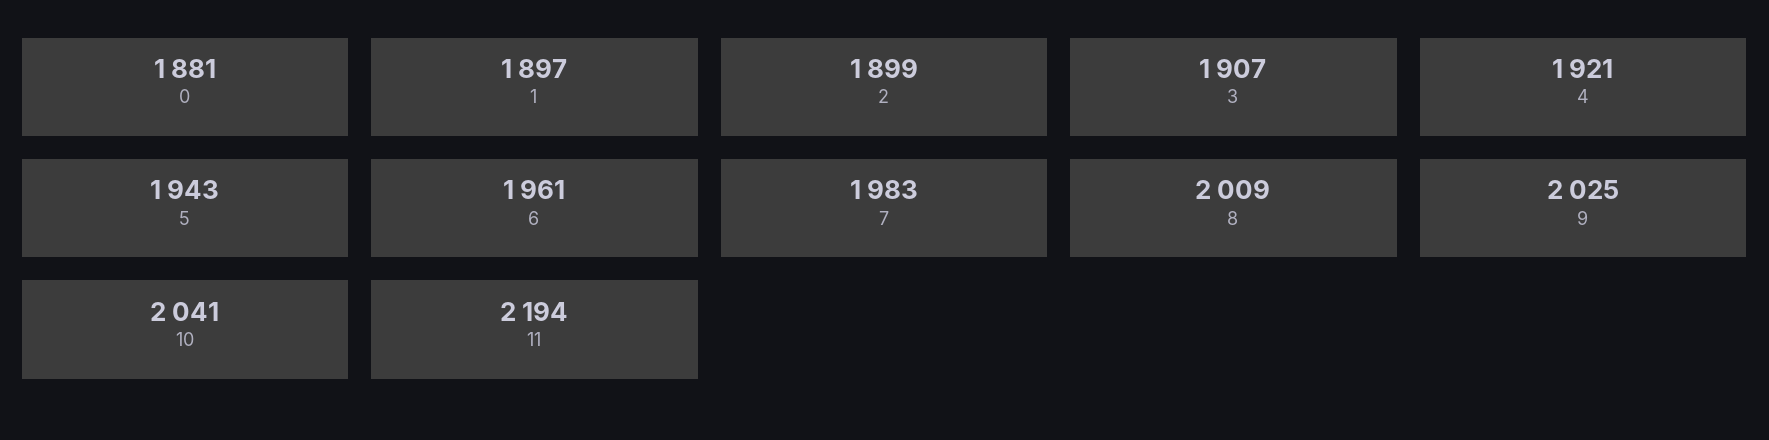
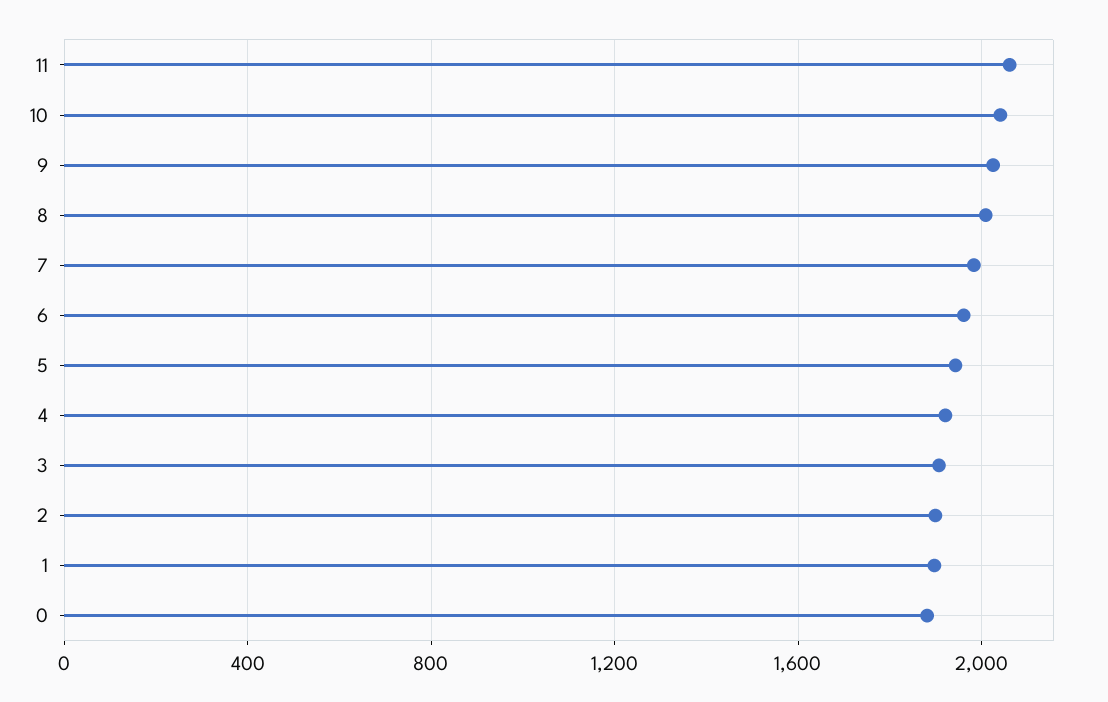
11: 2194 -> 2050

